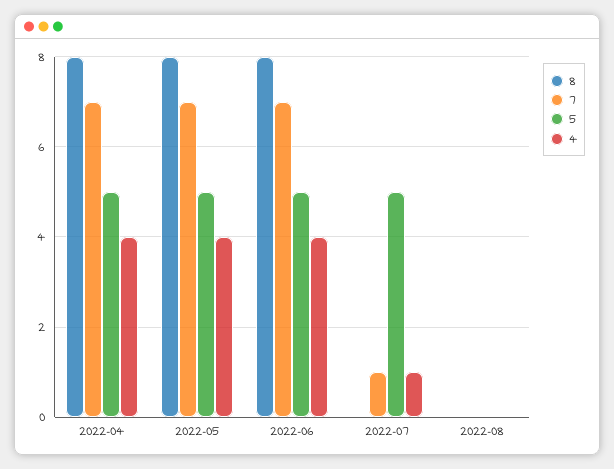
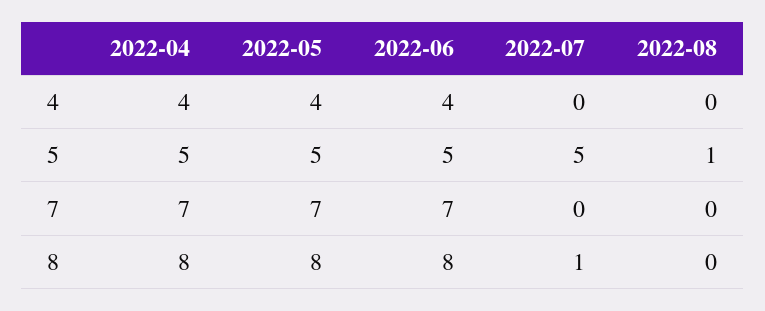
8, 2022-07: 0 -> 1
7, 2022-07: 1 -> 0
4, 2022-07: 1 -> 0
5, 2022-08: 0 -> 1

